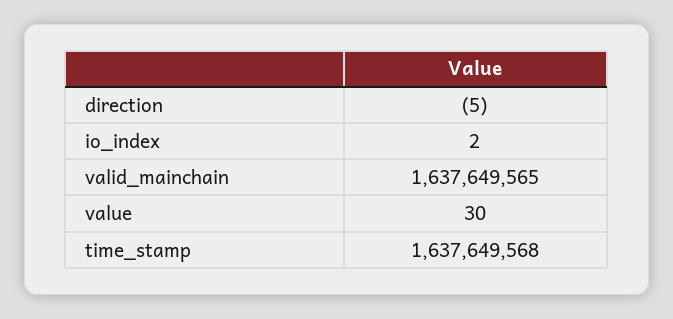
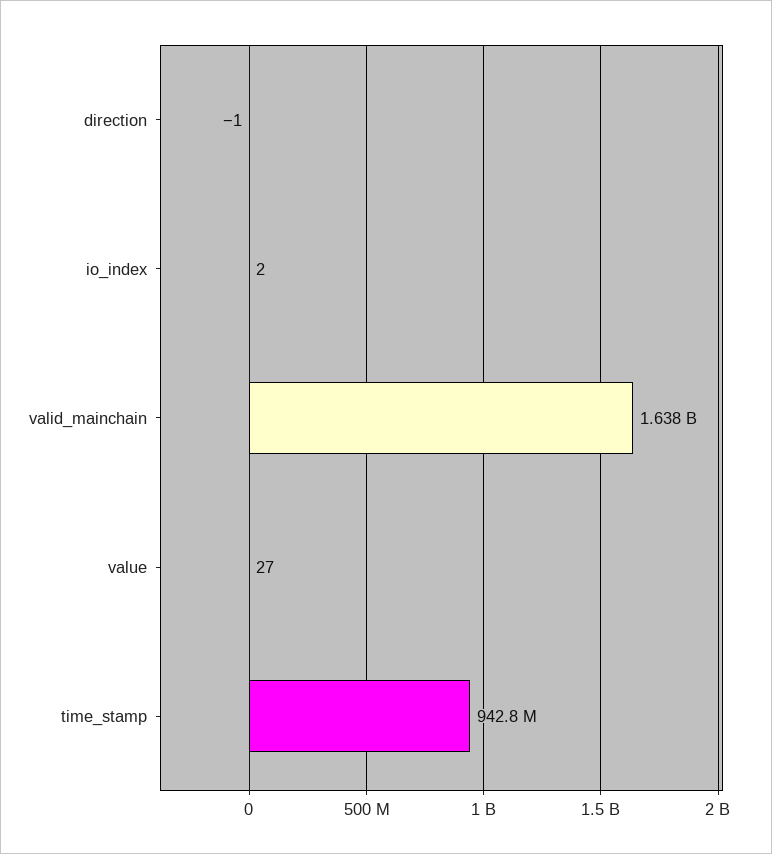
direction: -5 -> -1
value: 30 -> 27
time_stamp: 1637649568 -> 942800000

